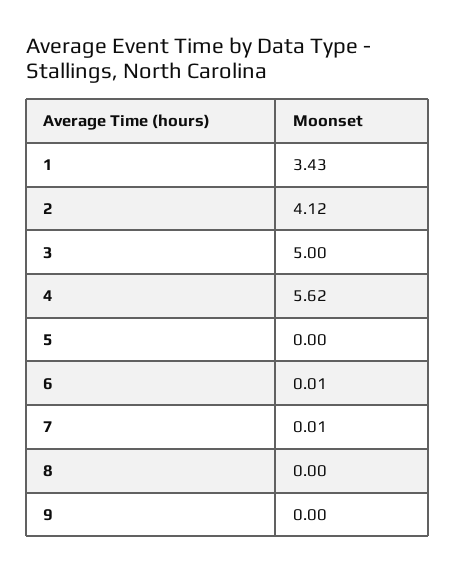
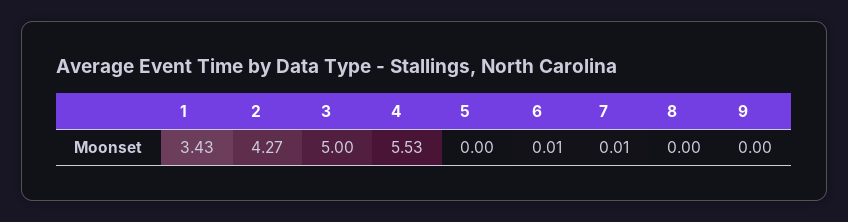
2: 4.12 -> 4.27
4: 5.62 -> 5.53

